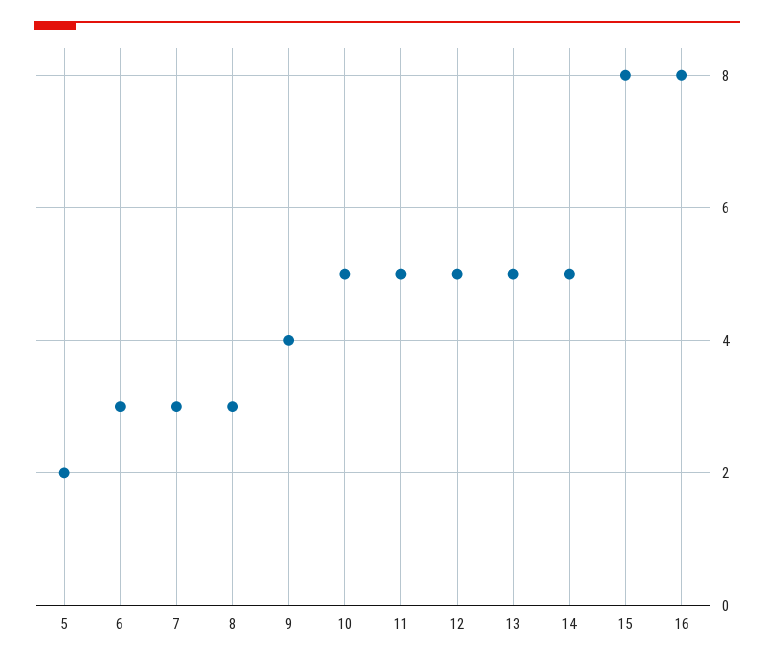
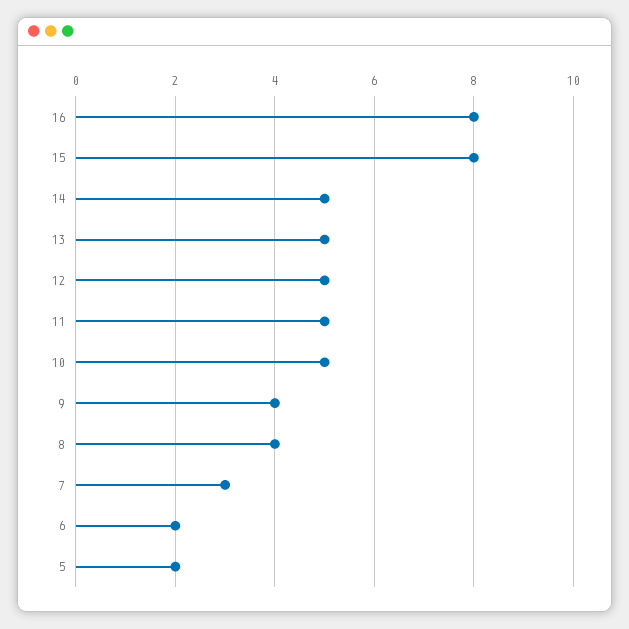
6: 3 -> 2
8: 3 -> 4

